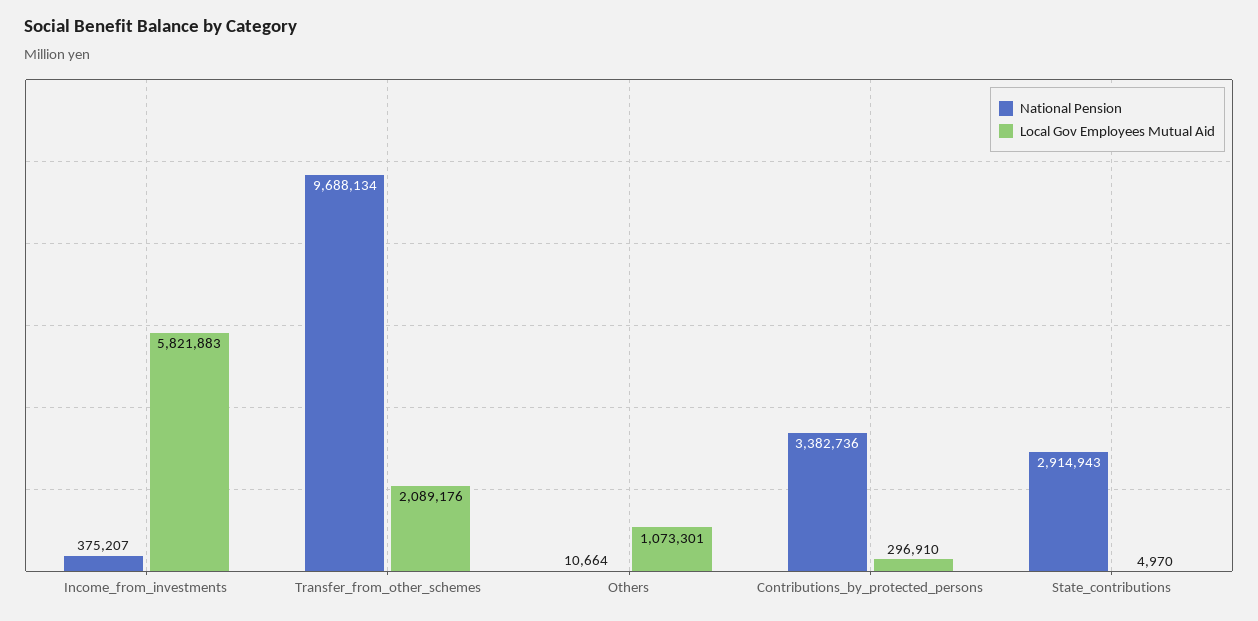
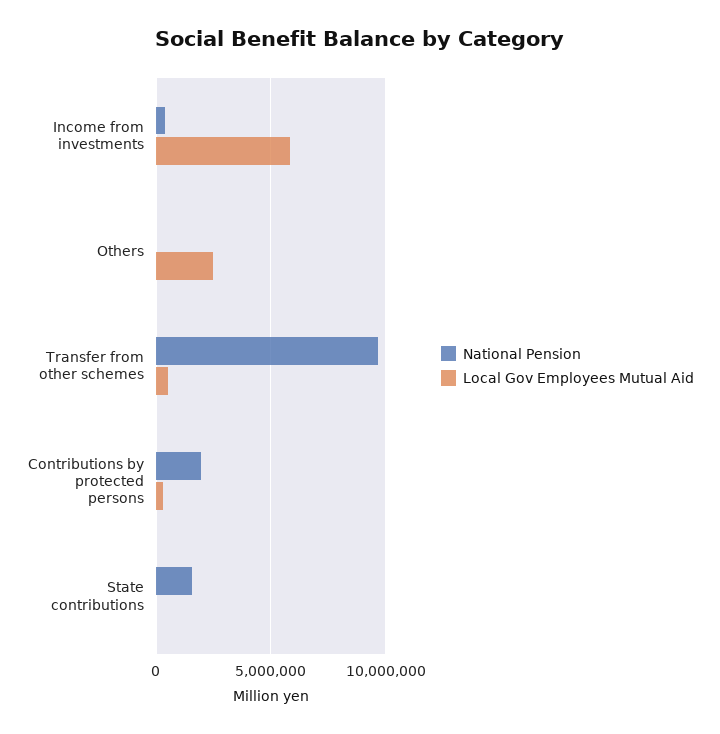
Local Gov Employees Mutual Aid, Transfer_from_other_schemes: 2089176 -> 500000
Local Gov Employees Mutual Aid, Others: 1073301 -> 2500000
National Pension, Contributions_by_protected_persons: 3382736 -> 2000000
National Pension, State_contributions: 2914943 -> 1500000

